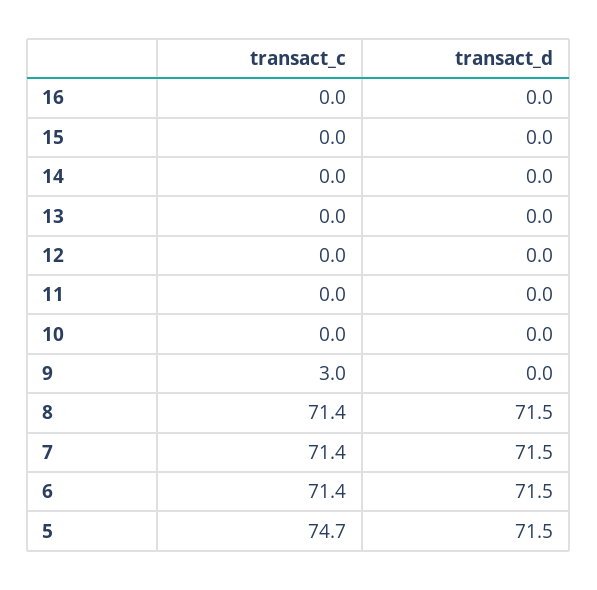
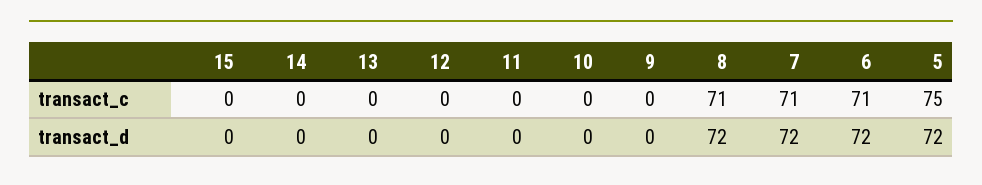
transact_c, 16: 0 -> none
transact_d, 16: 0 -> none
transact_c, 9: 3 -> 0

